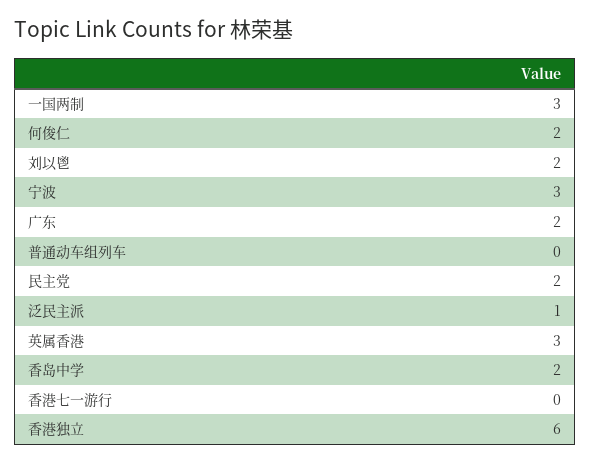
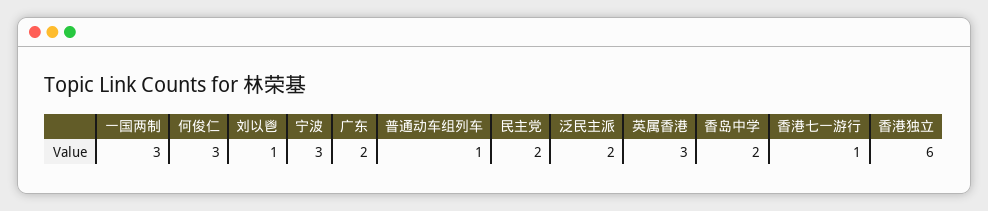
何俊仁: 2 -> 3
刘以鬯: 2 -> 1
普通动车组列车: 0 -> 1
泛民主派: 1 -> 2
香港七一游行: 0 -> 1

